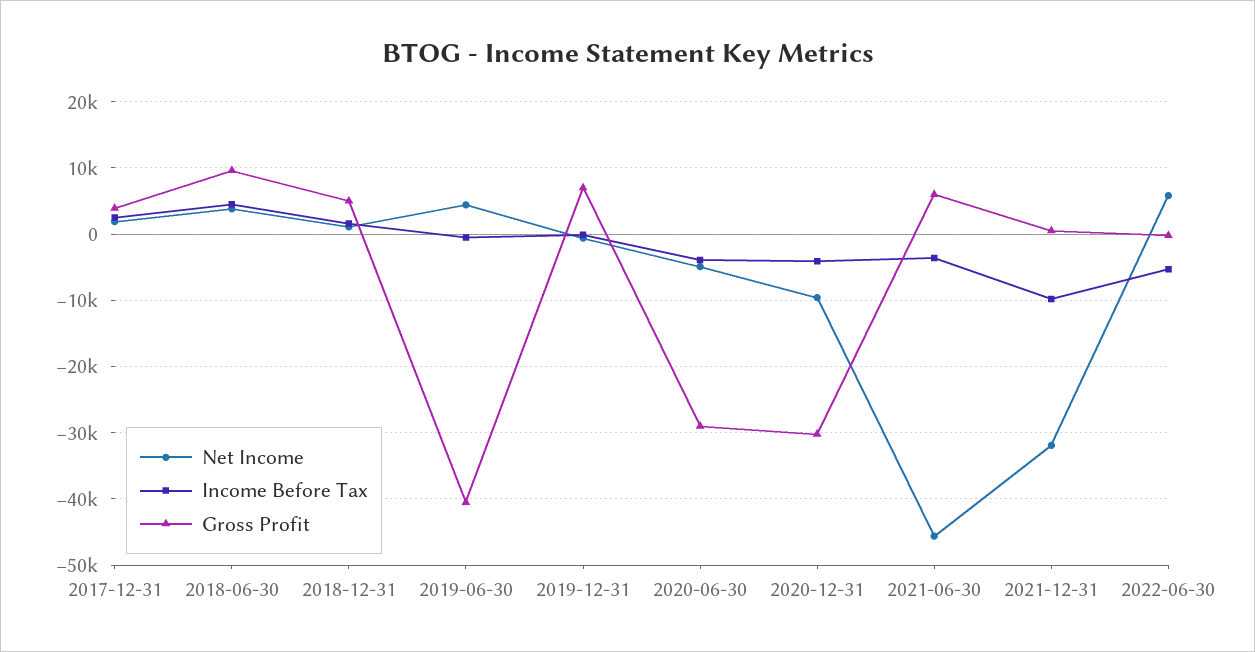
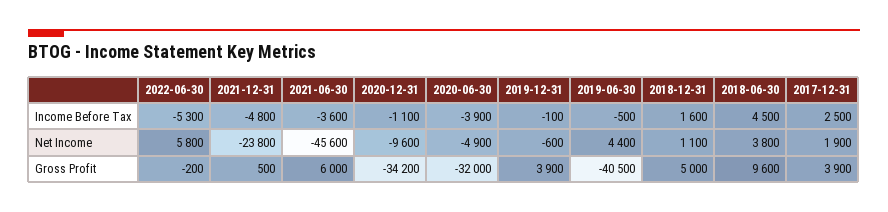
Gross Profit, 2019-12-31: 7000 -> 3900
Gross Profit, 2020-06-30: -29000 -> -32000
Income Before Tax, 2020-12-31: -4000 -> -1100
Gross Profit, 2020-12-31: -30000 -> -34200
Net Income, 2021-12-31: -32000 -> -23800
Income Before Tax, 2021-12-31: -10000 -> -4800

